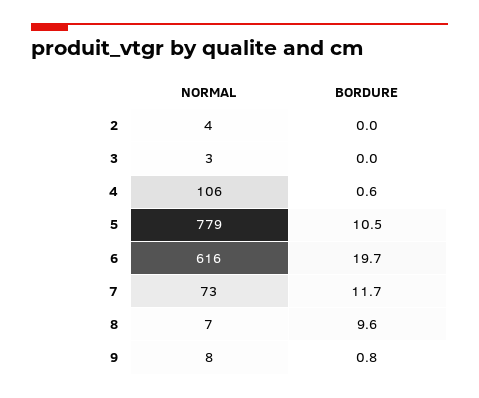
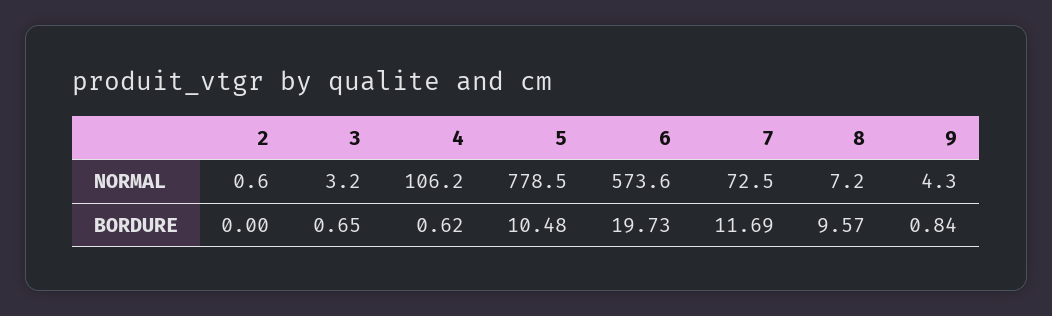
NORMAL, 2: 4 -> 0.6
BORDURE, 3: 0 -> 0.65
NORMAL, 6: 616 -> 573.6
NORMAL, 9: 8 -> 4.3

